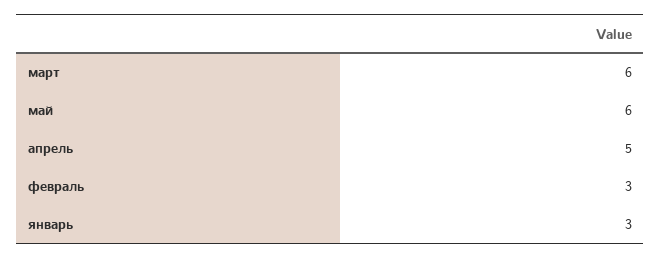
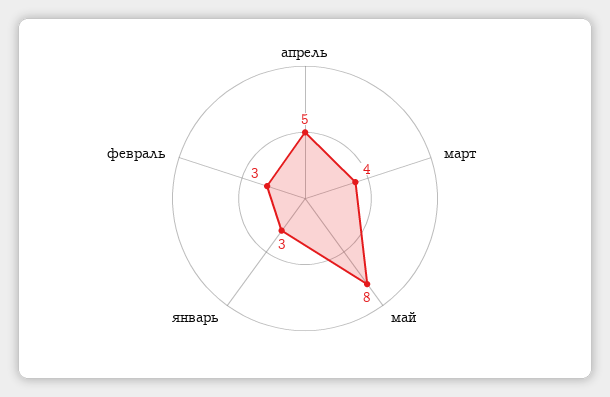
март: 6 -> 4
май: 6 -> 8

